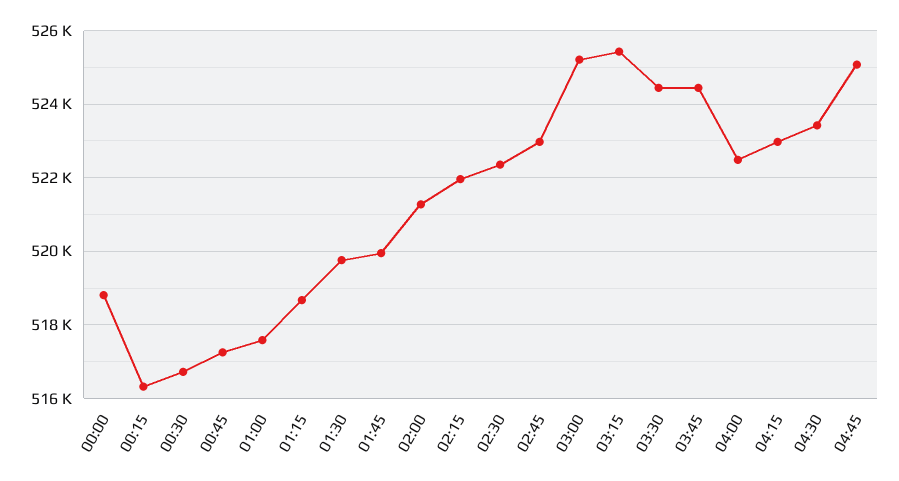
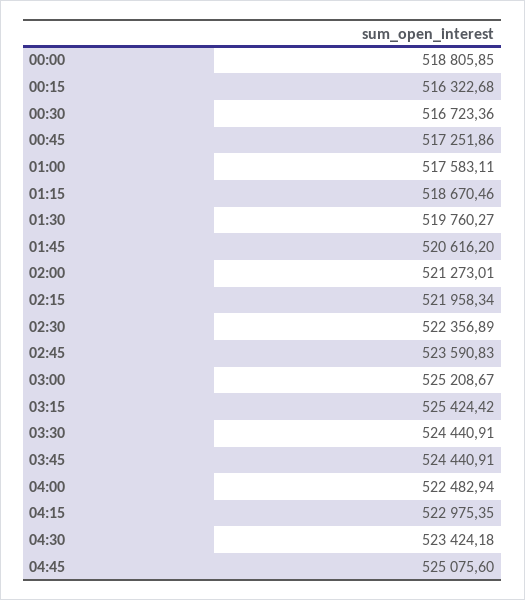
01:45: 520000 -> 520616.2
02:45: 523000 -> 523590.83

